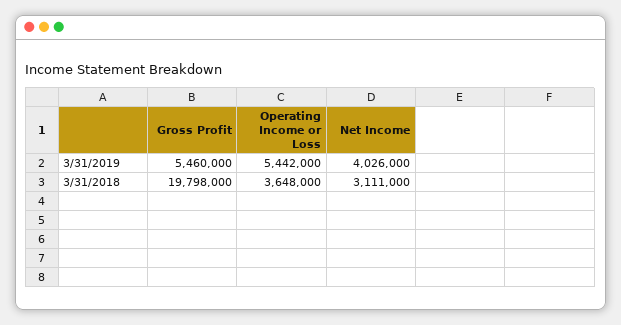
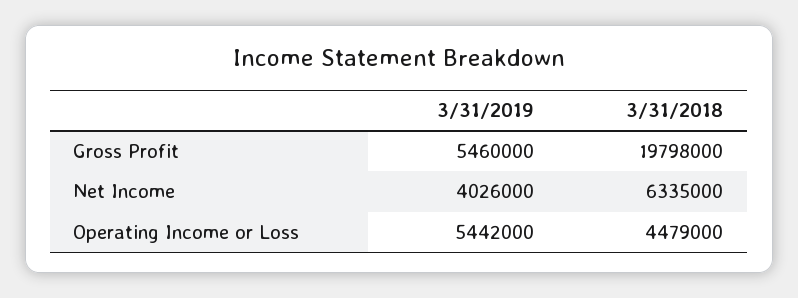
Operating Income or Loss, 3/31/2018: 3648000 -> 4479000
Net Income, 3/31/2018: 3111000 -> 6335000

